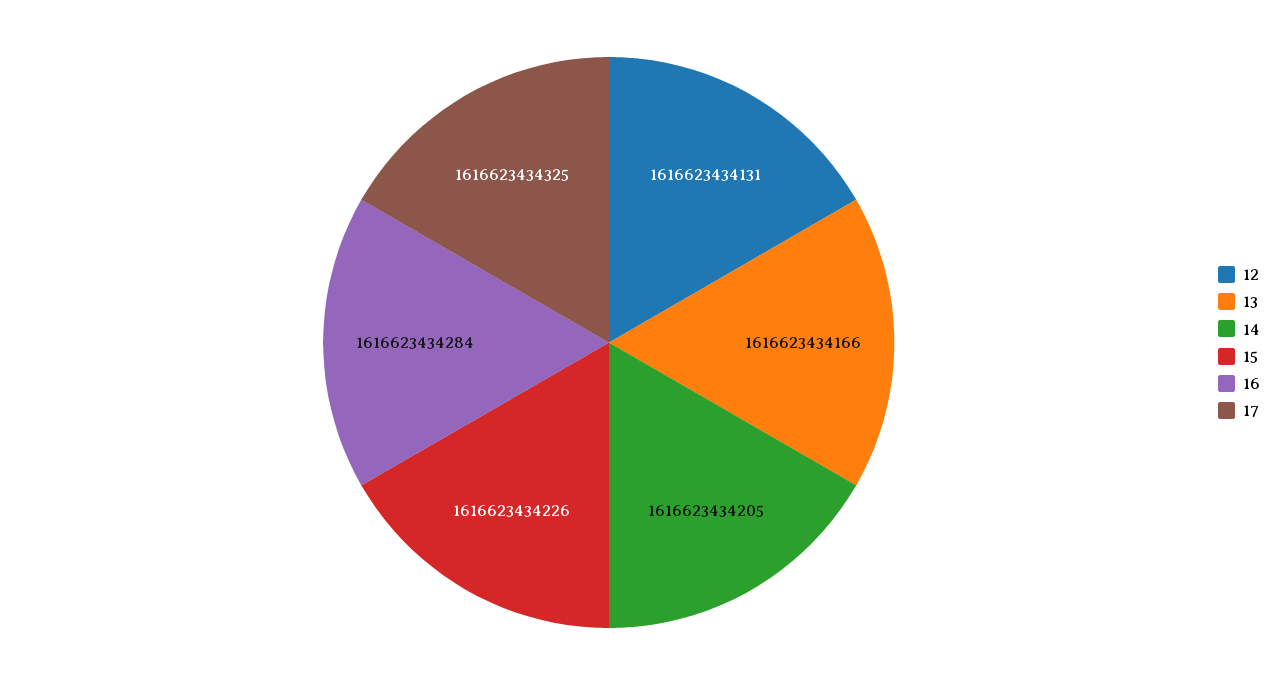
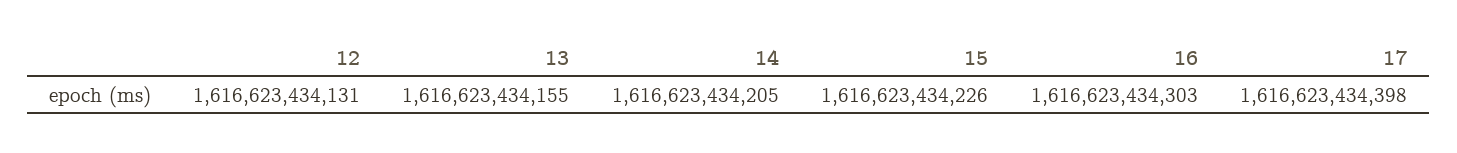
13: 1616623434166 -> 1616623434155
16: 1616623434284 -> 1616623434303
17: 1616623434325 -> 1616623434398

